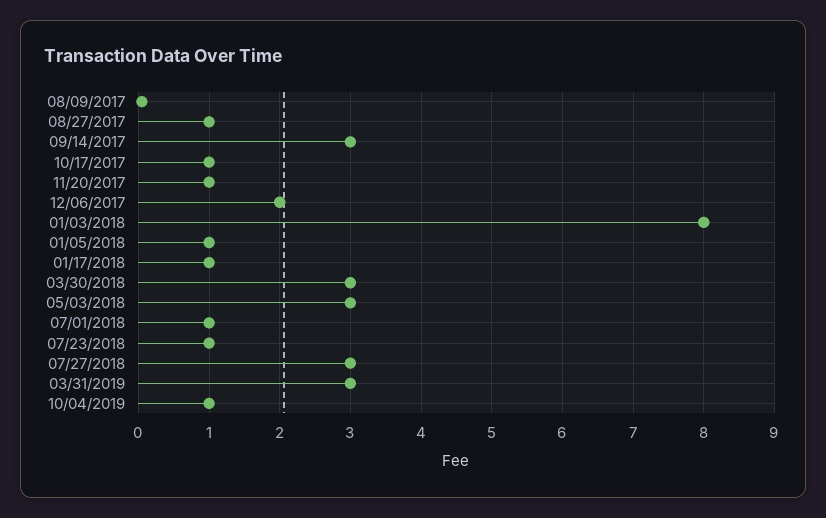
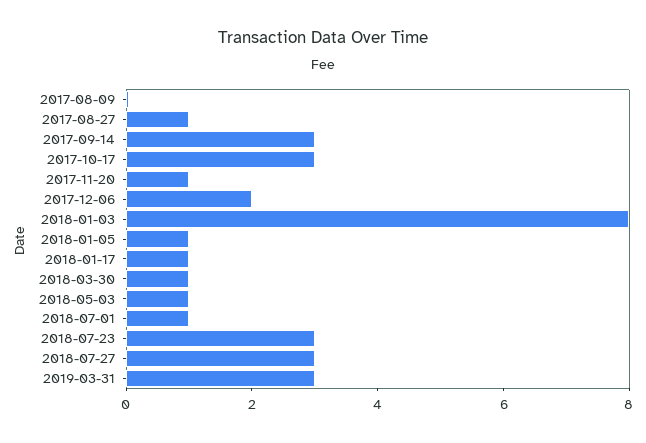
10/17/2017: 1 -> 3
03/30/2018: 3 -> 1
05/03/2018: 3 -> 1
07/23/2018: 1 -> 3
10/04/2019: 1 -> none

